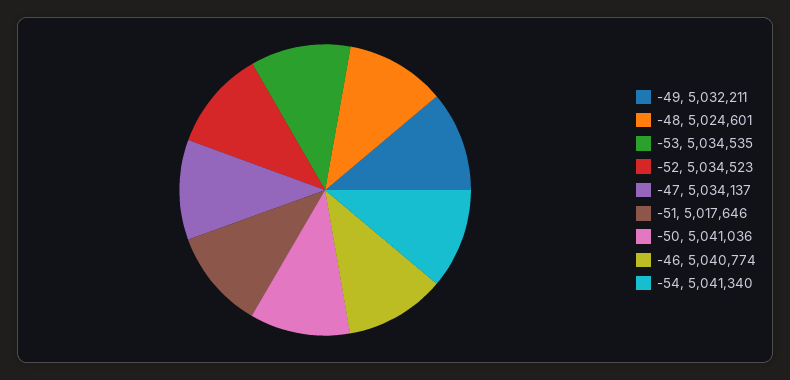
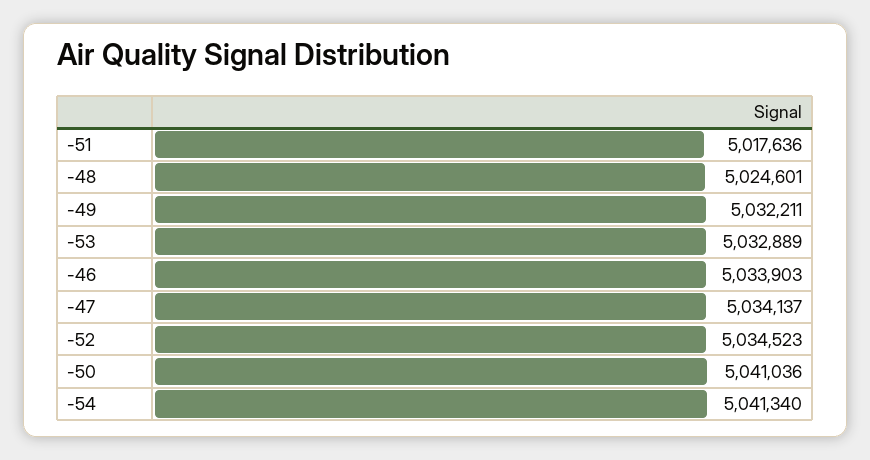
-53: 5034535 -> 5032889
-51: 5017646 -> 5017636
-46: 5040774 -> 5033903

